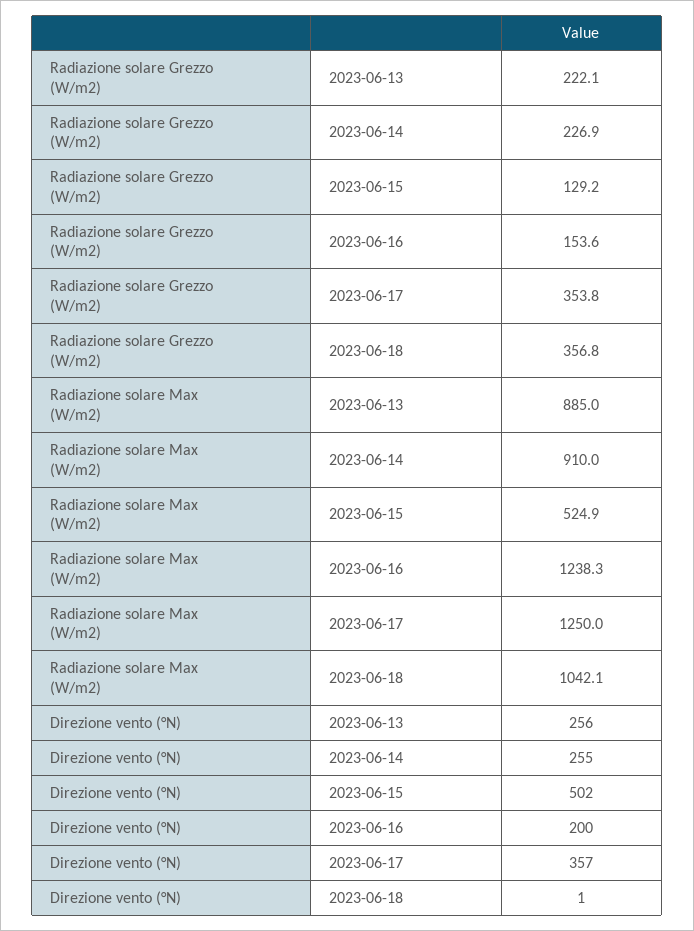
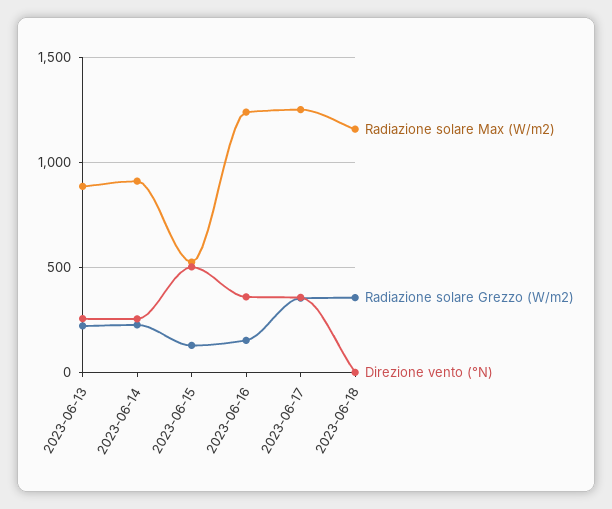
Radiazione solare Max (W/m2), 2023-06-18: 1042.1 -> 1150
Direzione vento (°N), 2023-06-16: 200 -> 350

